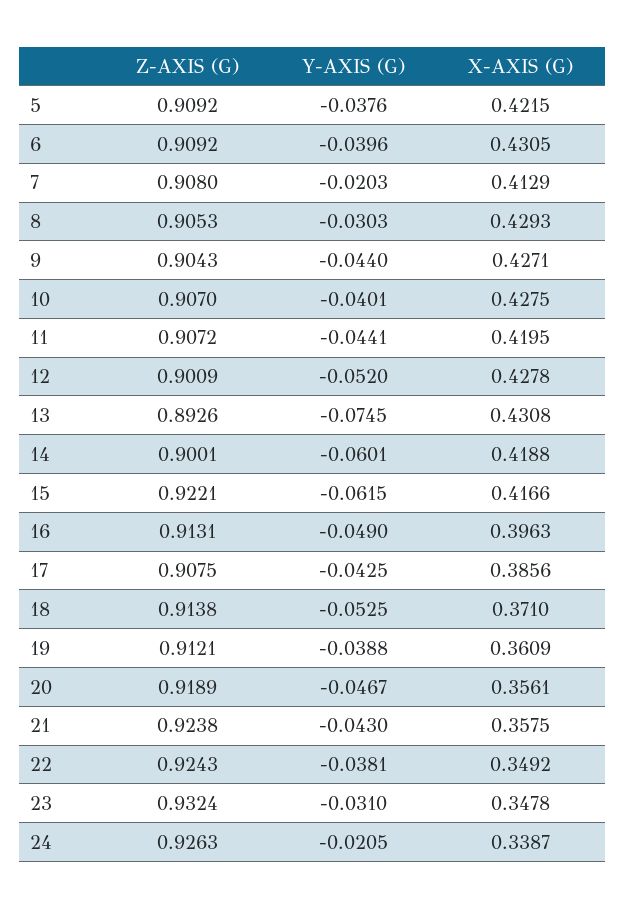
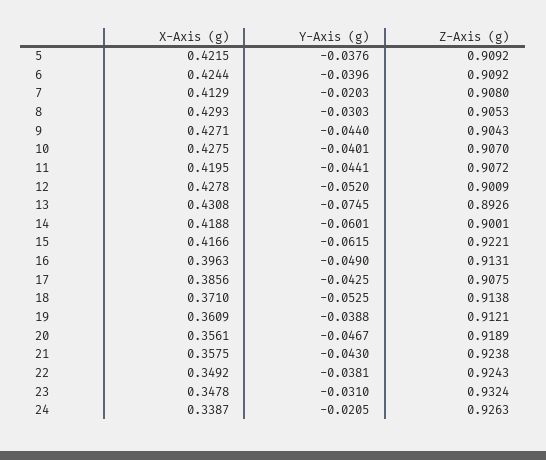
X-AXIS (G), 6: 0.4305 -> 0.4244

